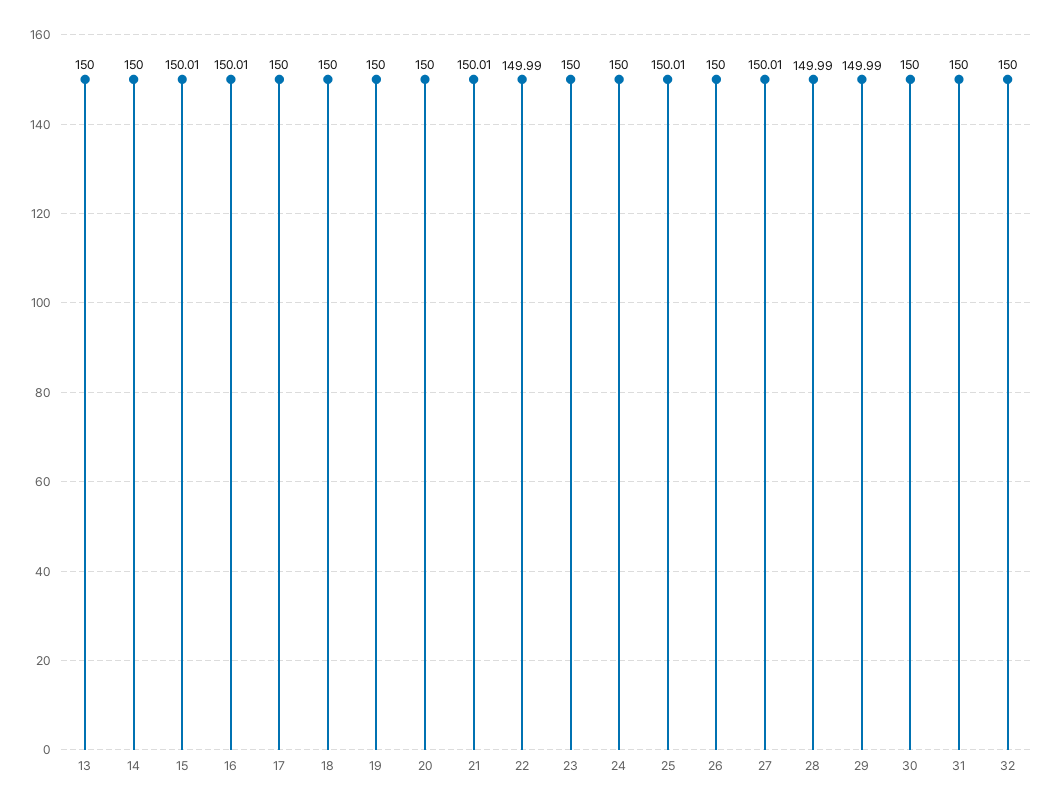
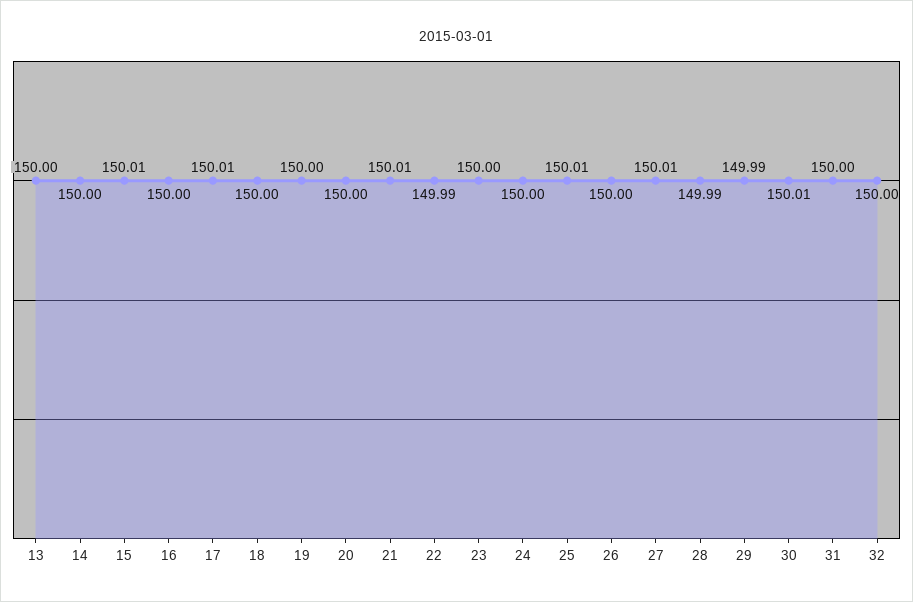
16: 150.01 -> 150
17: 150 -> 150.01
30: 150 -> 150.01

